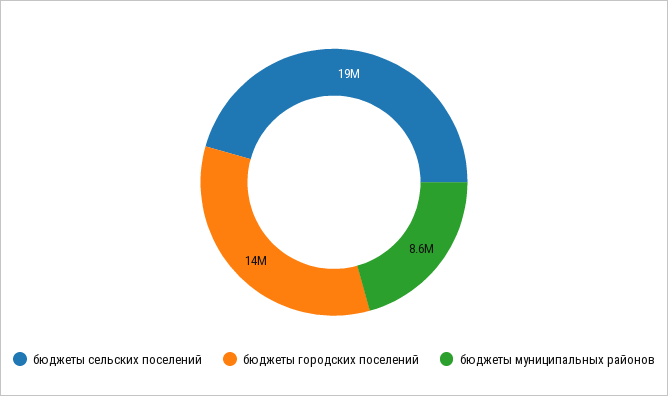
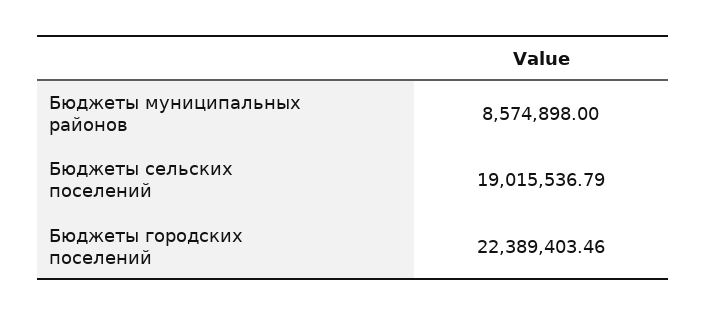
бюджеты городских поселений: 14000000 -> 22389403.46

